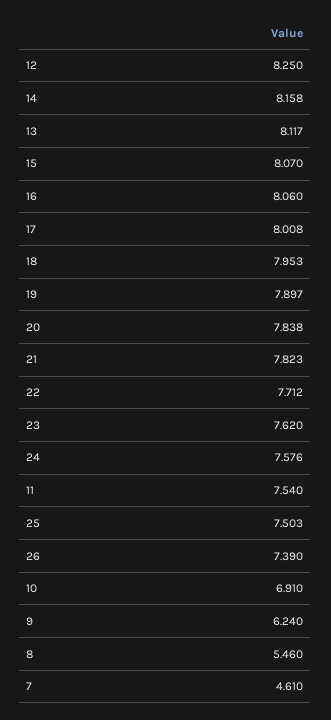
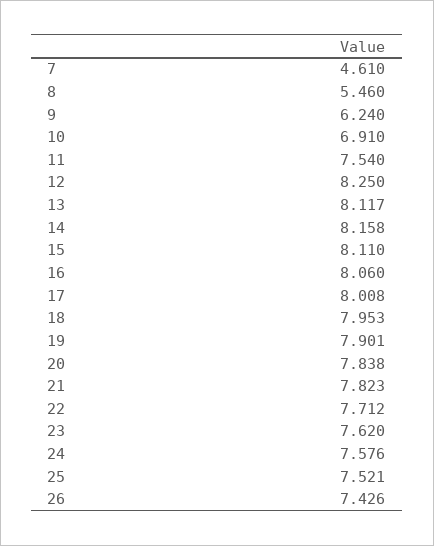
15: 8.07 -> 8.11
19: 7.897 -> 7.901
25: 7.503 -> 7.521
26: 7.39 -> 7.426

